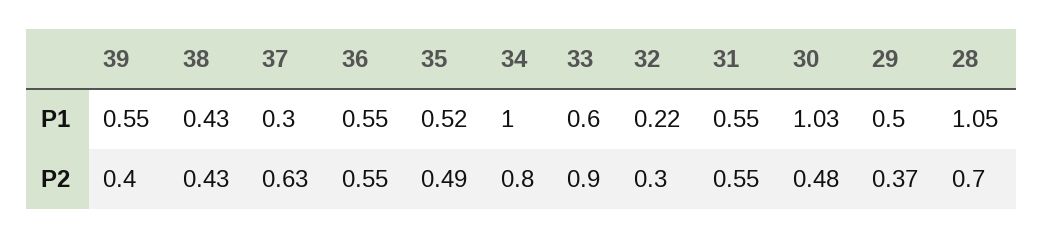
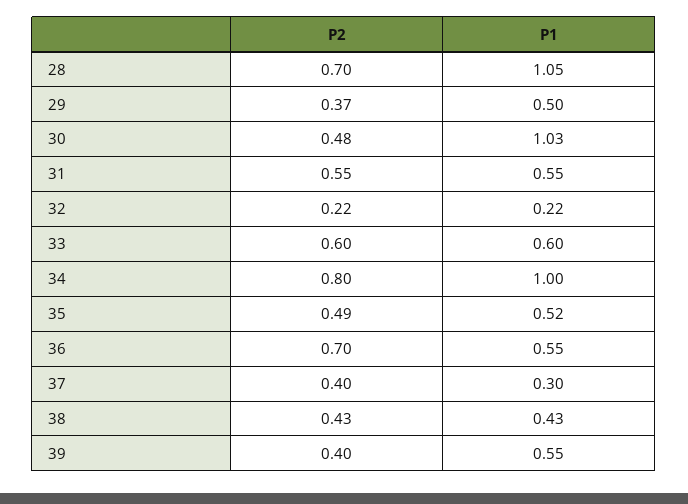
37, P2: 0.63 -> 0.4
36, P2: 0.55 -> 0.7
33, P2: 0.9 -> 0.6
32, P2: 0.3 -> 0.22

